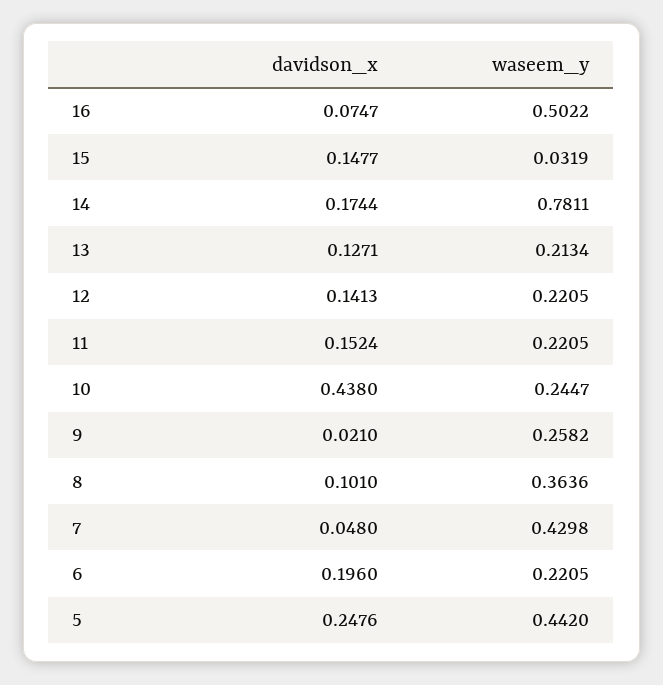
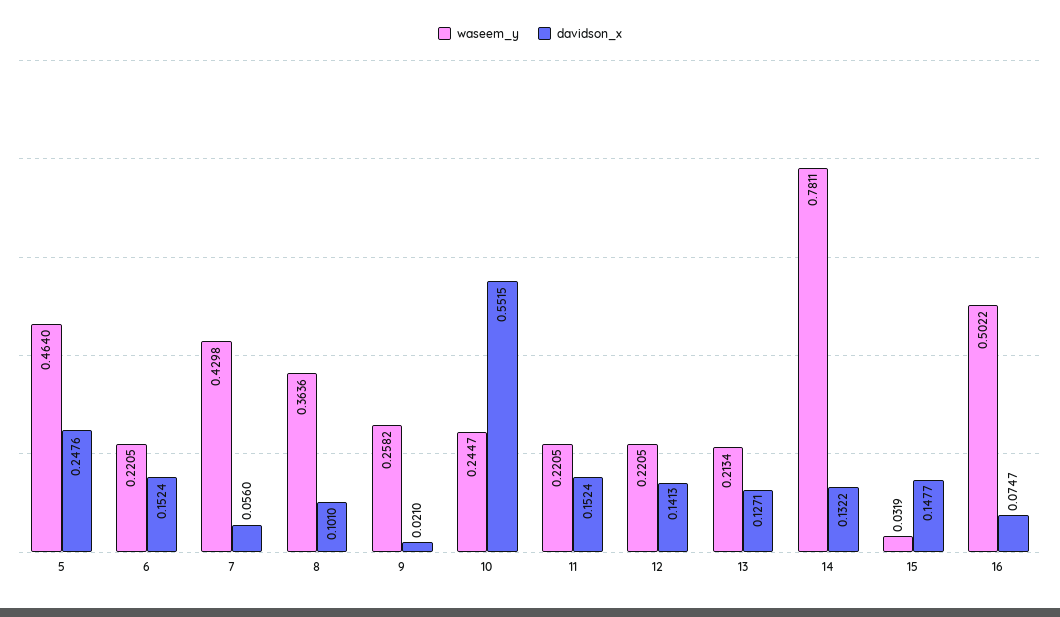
davidson_x, 14: 0.1744 -> 0.1322
davidson_x, 10: 0.438 -> 0.5515
davidson_x, 7: 0.048 -> 0.056
davidson_x, 6: 0.196 -> 0.1524
waseem_y, 5: 0.442 -> 0.464

